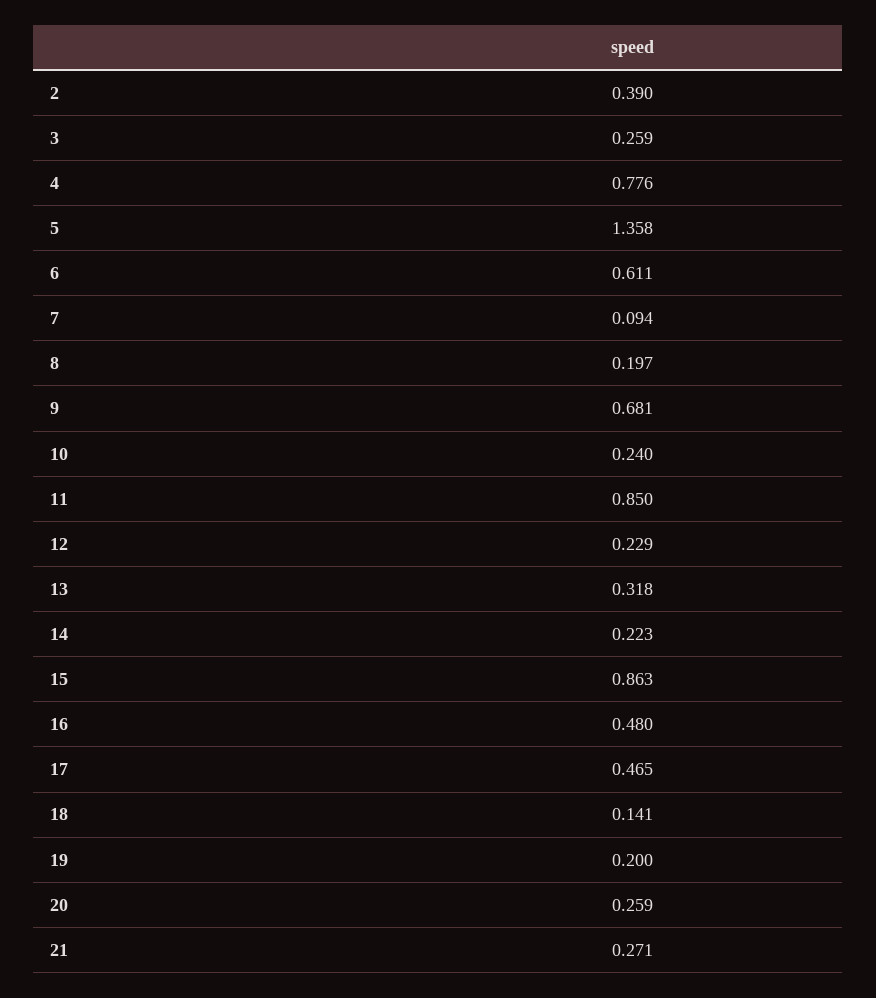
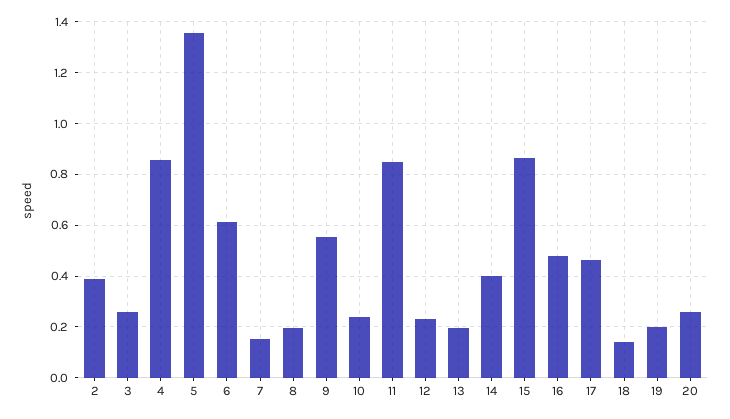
4: 0.776 -> 0.85
7: 0.094 -> 0.15
9: 0.681 -> 0.55
13: 0.318 -> 0.2
14: 0.223 -> 0.4
21: 0.271 -> none

